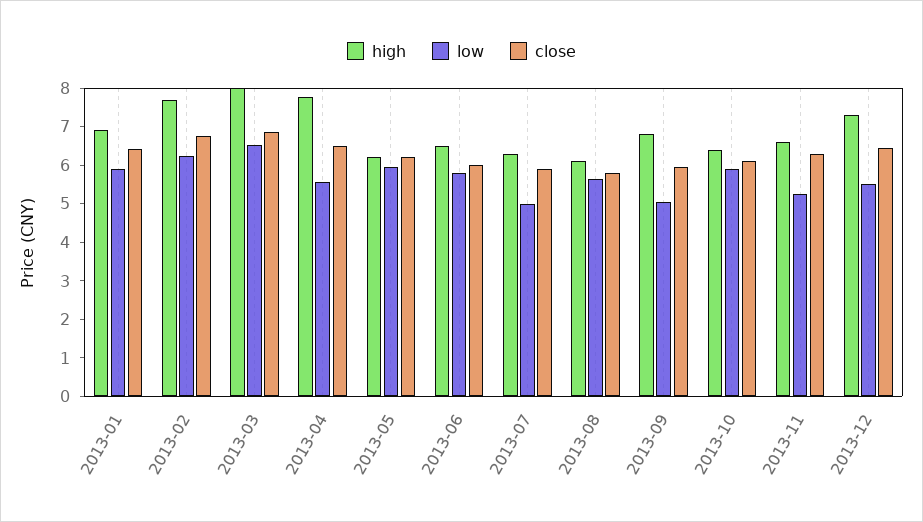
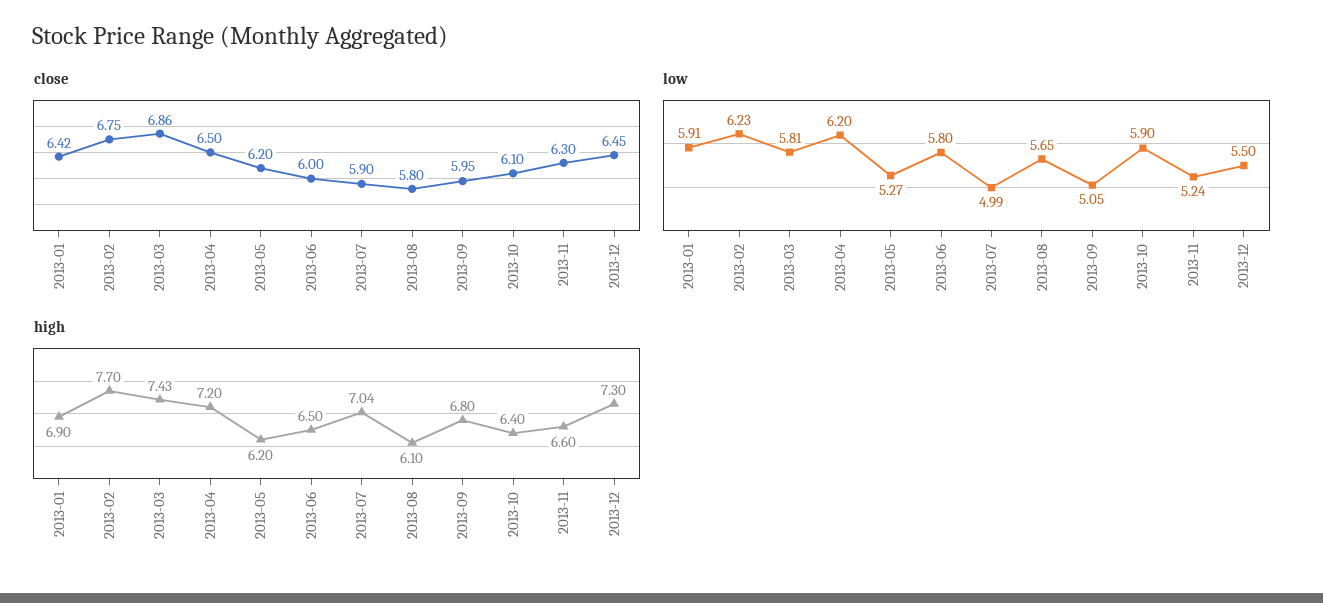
high, 2013-03: 8 -> 7.43
low, 2013-03: 6.5 -> 5.81
high, 2013-04: 7.75 -> 7.2
low, 2013-04: 5.5 -> 6.2
low, 2013-05: 6 -> 5.27
high, 2013-07: 6.25 -> 7.04

